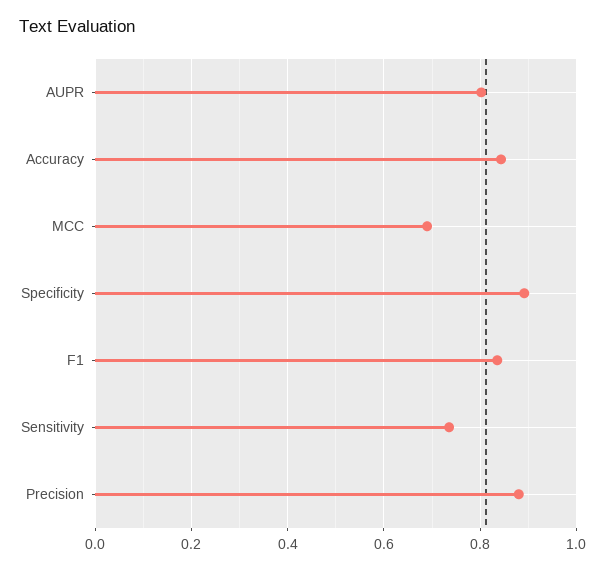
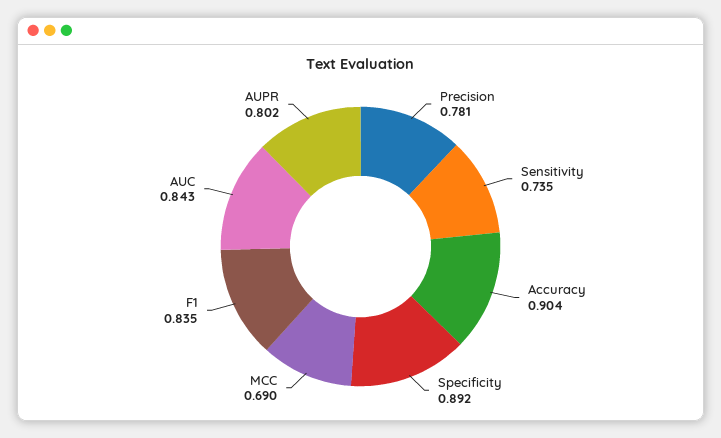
Accuracy: 0.84 -> 0.904
Precision: 0.88 -> 0.781
AUC: none -> 0.843

